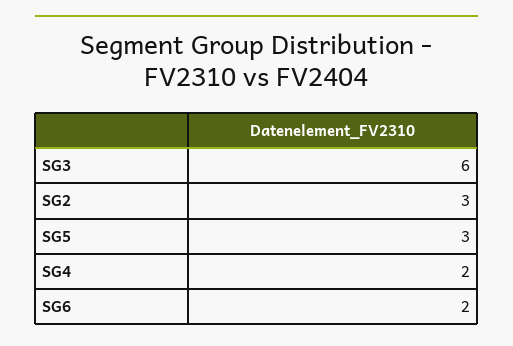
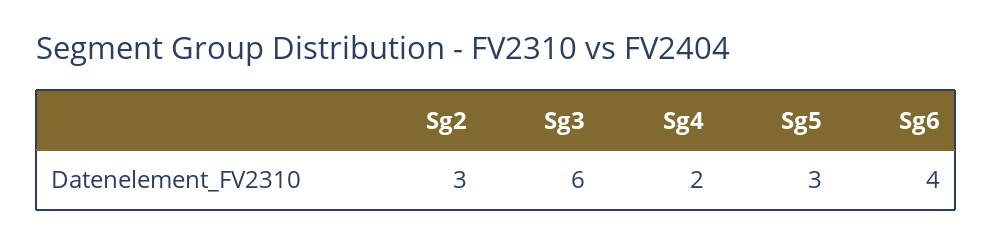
SG6: 2 -> 4

